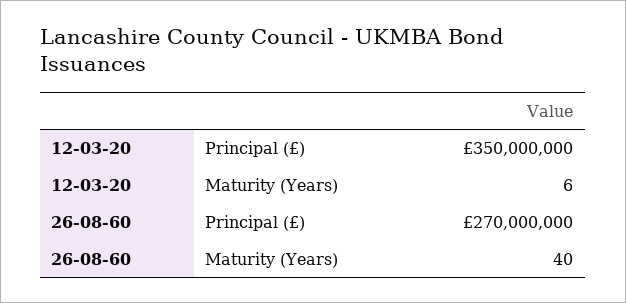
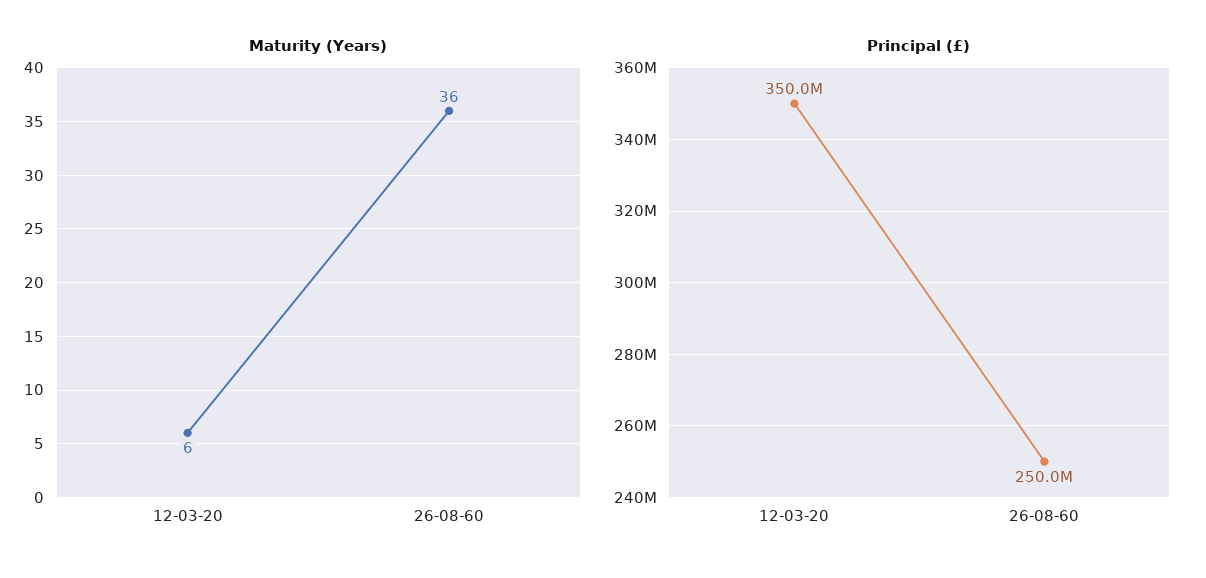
Principal (£), 26-08-60: 270000000 -> 250000000
Maturity (Years), 26-08-60: 40 -> 36

